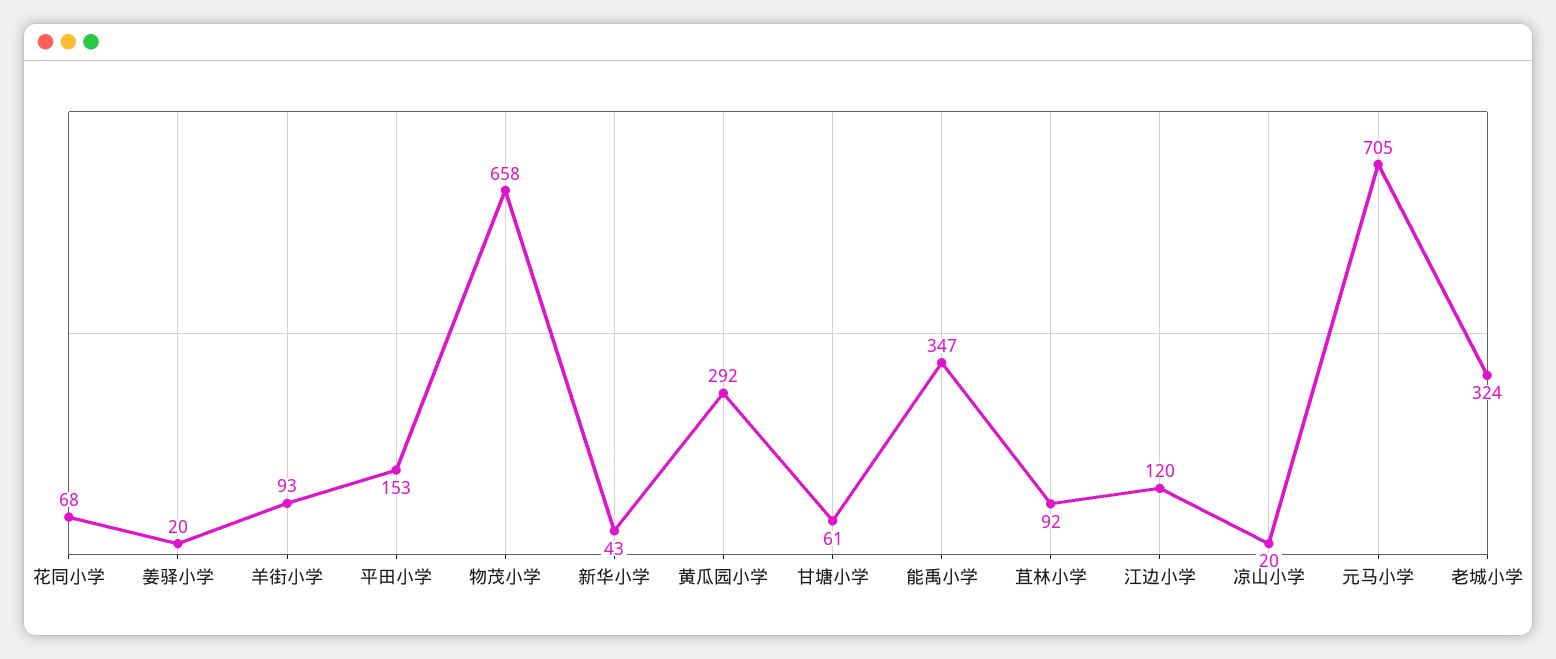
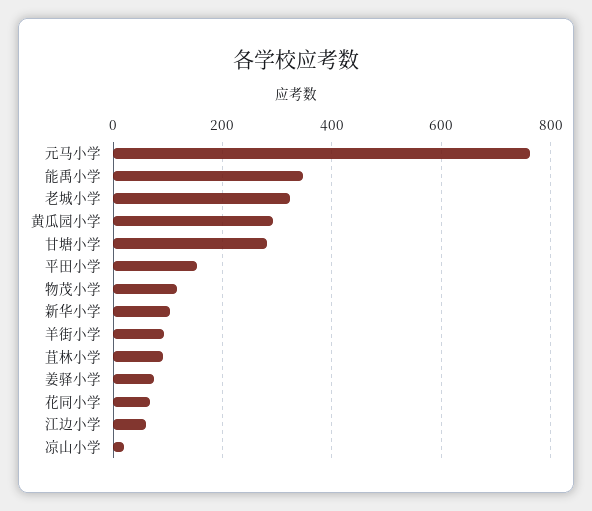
姜驿小学: 20 -> 80
物茂小学: 658 -> 120
新华小学: 43 -> 100
甘塘小学: 61 -> 280
江边小学: 120 -> 60
元马小学: 705 -> 760

